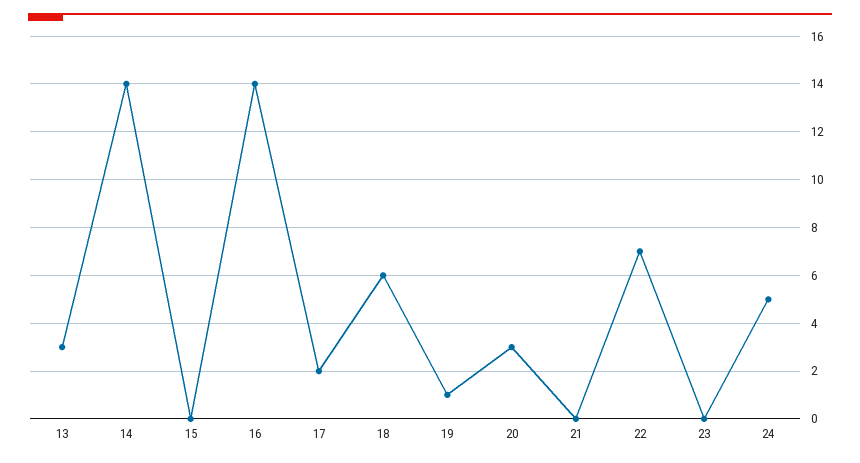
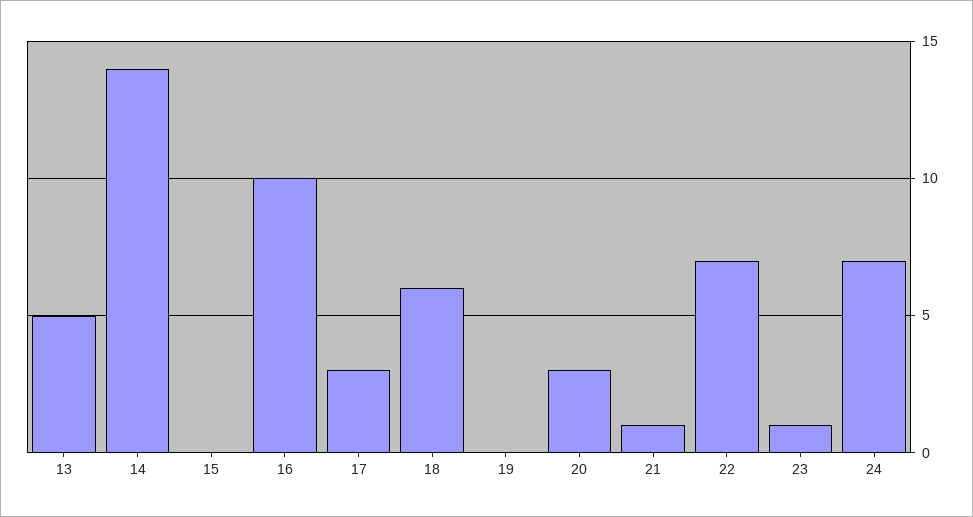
13: 3 -> 5
16: 14 -> 10
17: 2 -> 3
19: 1 -> 0
21: 0 -> 1
23: 0 -> 1
24: 5 -> 7

